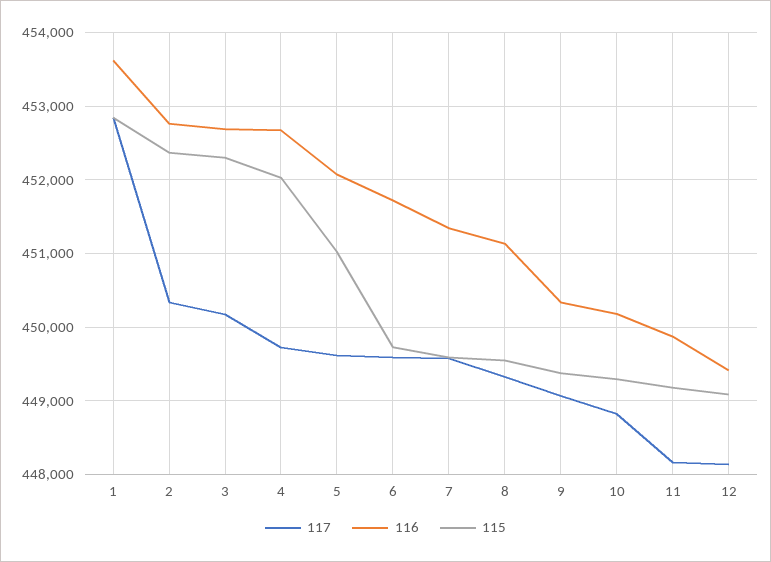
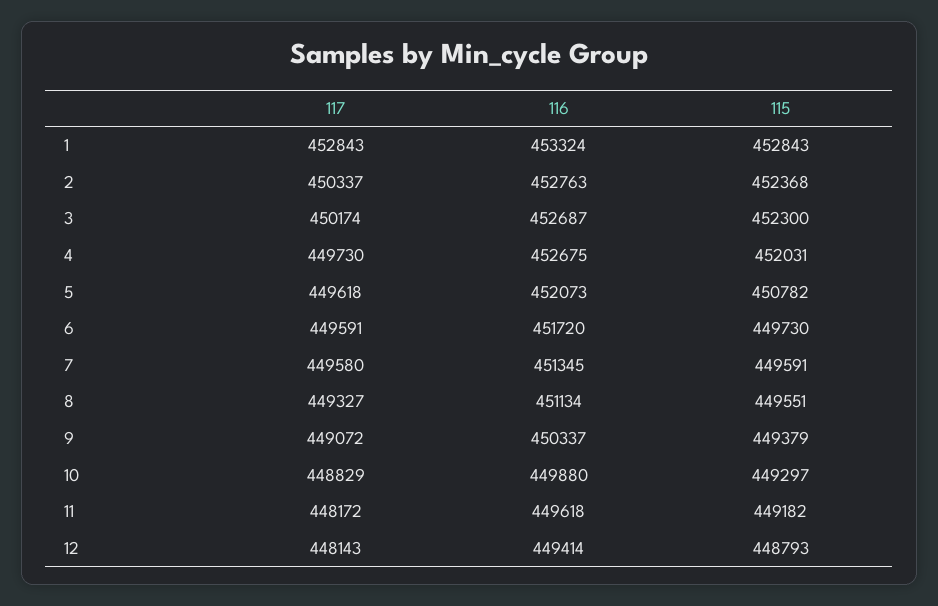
116, 1: 453600 -> 453324
115, 5: 451000 -> 450782
116, 10: 450200 -> 449880
116, 11: 449900 -> 449618
115, 12: 449100 -> 448793

